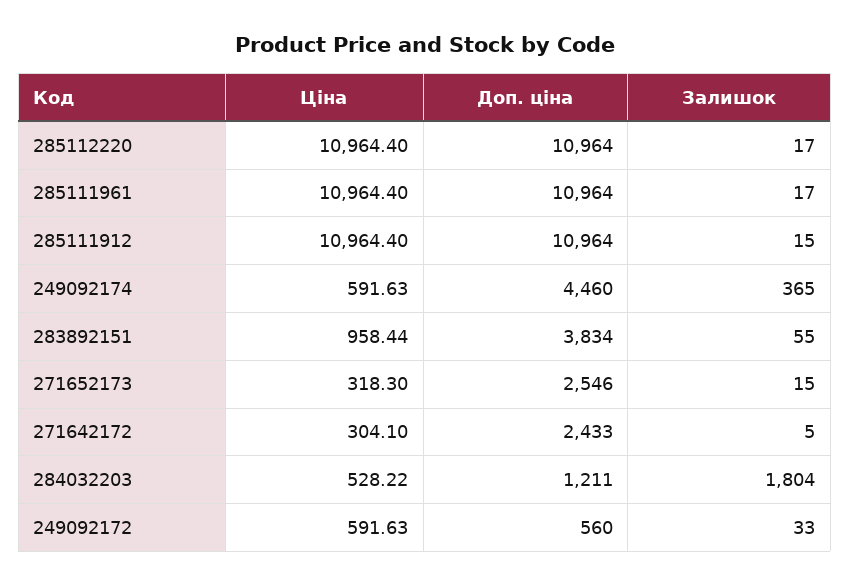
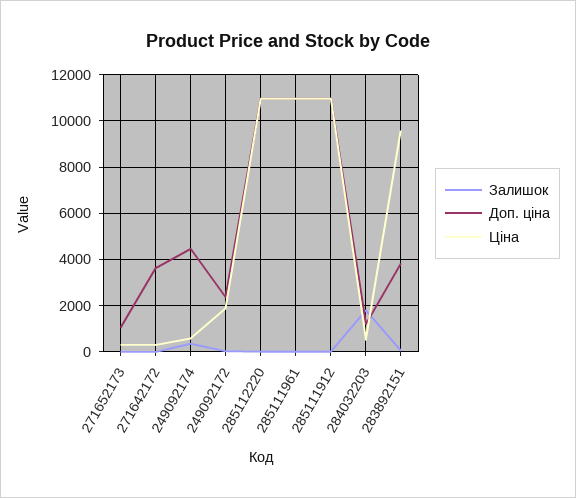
Ціна, 283892151: 958.44 -> 9500
Доп. ціна, 271652173: 2546 -> 1000
Доп. ціна, 271642172: 2433 -> 3500
Ціна, 249092172: 591.63 -> 2000
Доп. ціна, 249092172: 560 -> 2500

